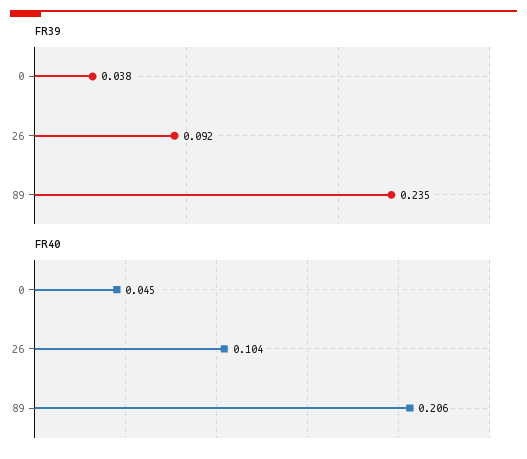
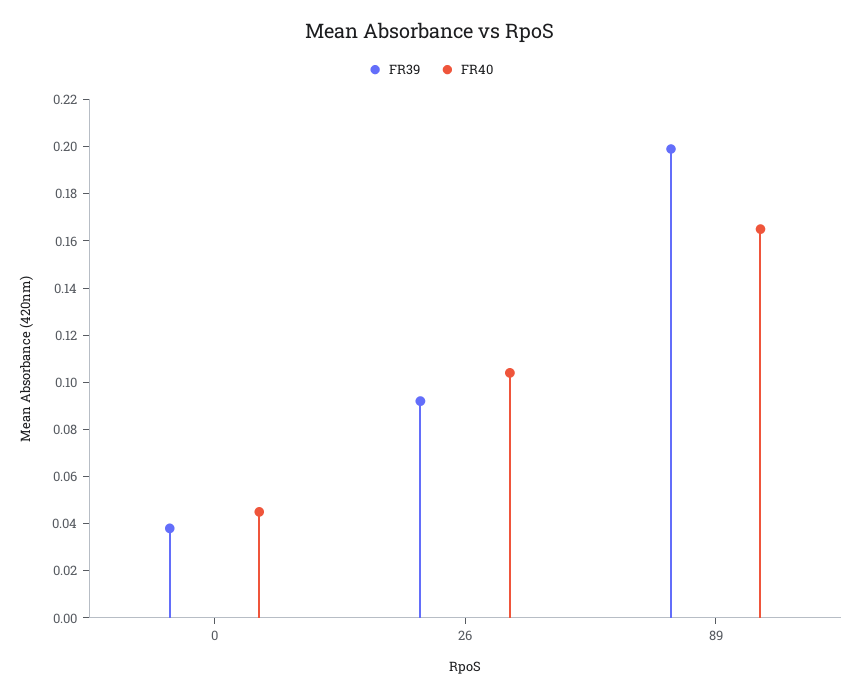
FR39, 89: 0.235 -> 0.2
FR40, 89: 0.206 -> 0.165

